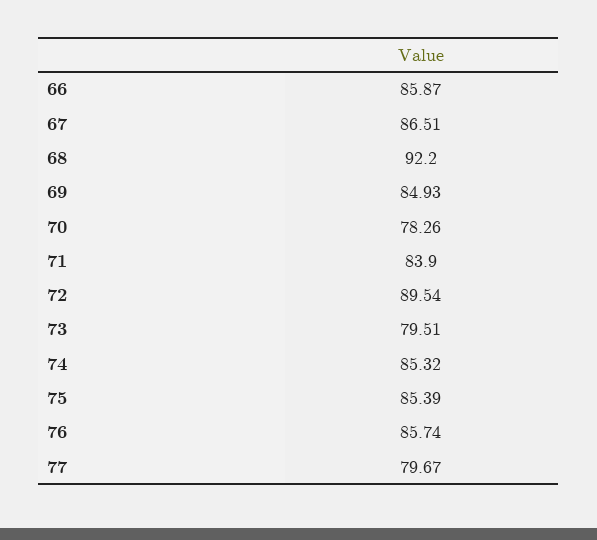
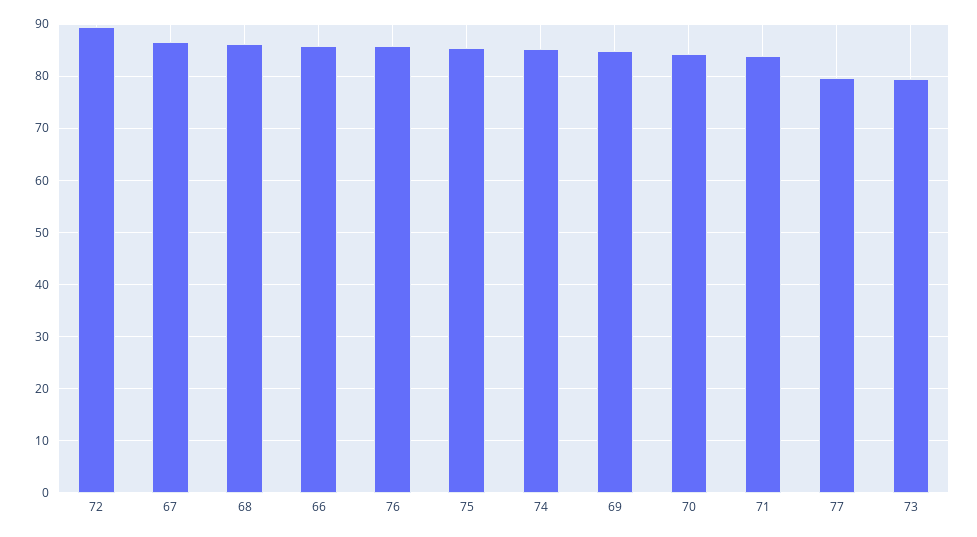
68: 92.2 -> 86
70: 78.26 -> 84

